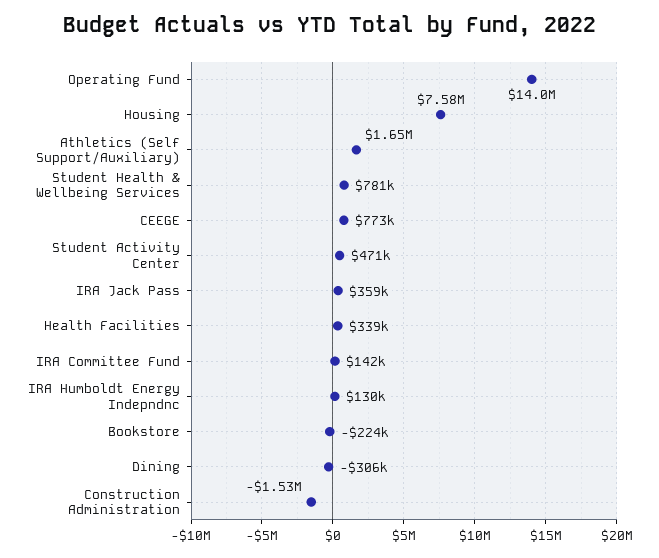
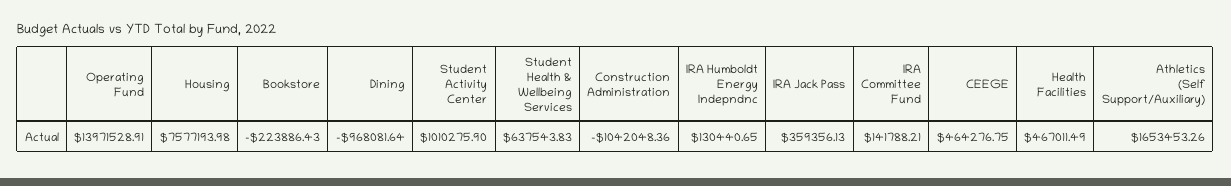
Student Health & Wellbeing Services: 781000 -> 637543.83
CEEGE: 773000 -> 464276.75
Student Activity Center: 471000 -> 1010275.9
Health Facilities: 339000 -> 467011.49
Dining: -306000 -> -968081.64
Construction Administration: -1530000 -> -1042048.36

